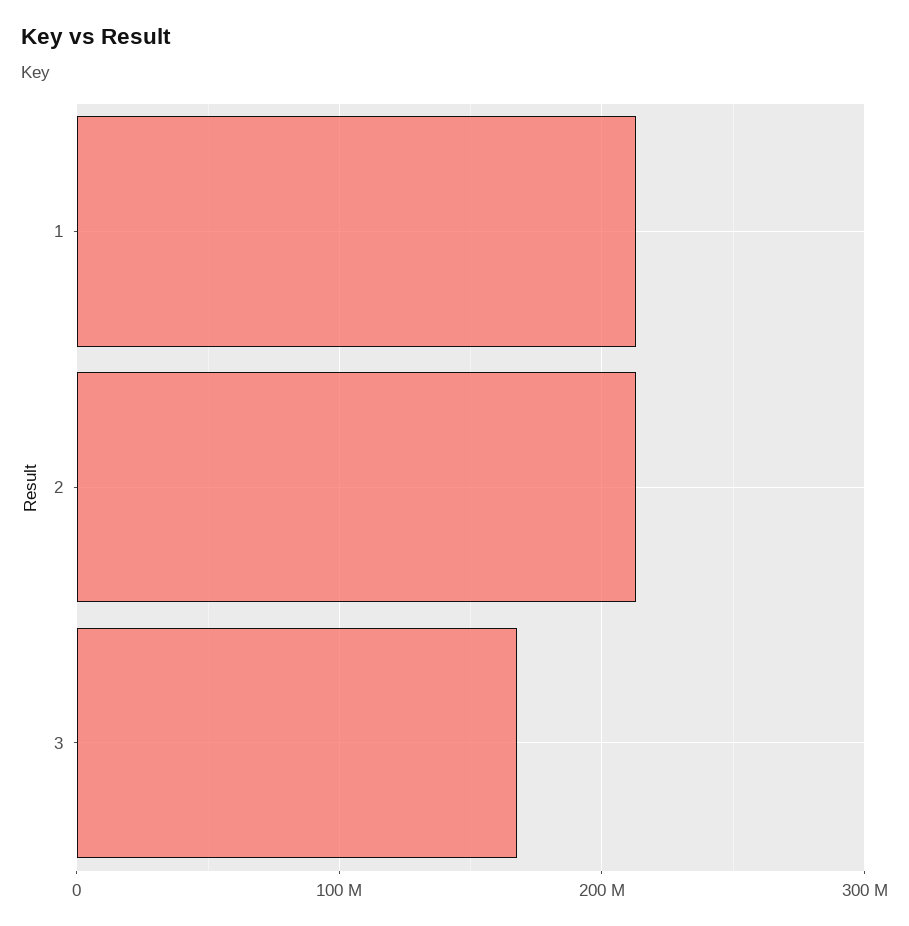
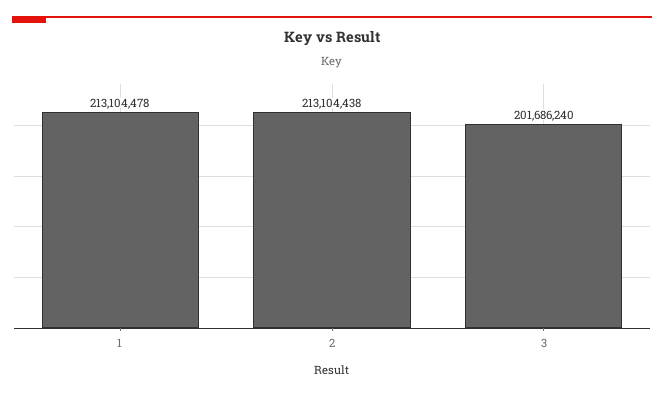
3: 170000000 -> 201686240

